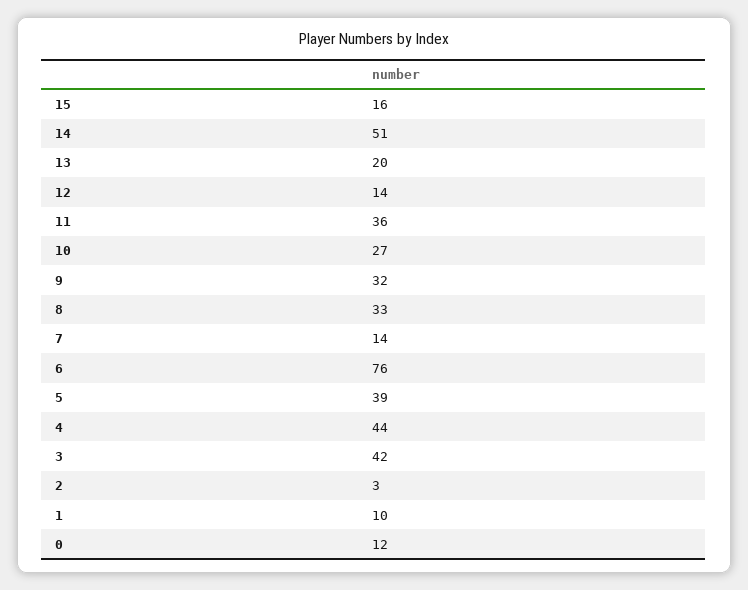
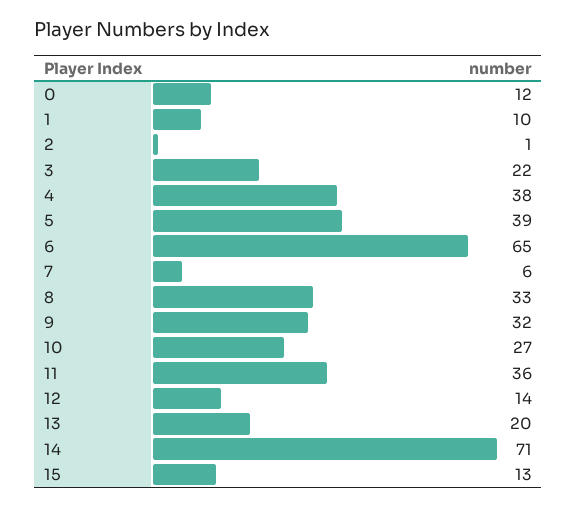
15: 16 -> 13
14: 51 -> 71
7: 14 -> 6
6: 76 -> 65
4: 44 -> 38
3: 42 -> 22
2: 3 -> 1

